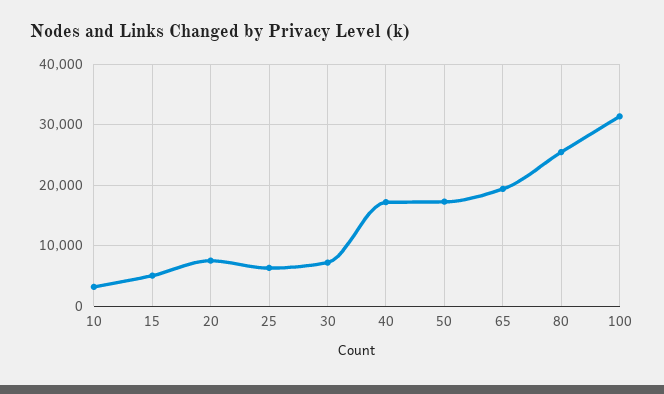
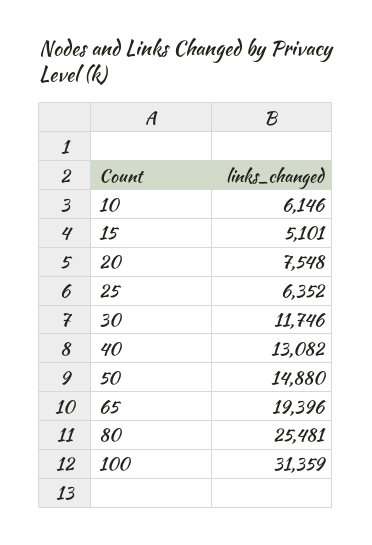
10: 3000 -> 6146
30: 7000 -> 11746
40: 17000 -> 13082
50: 17000 -> 14880

